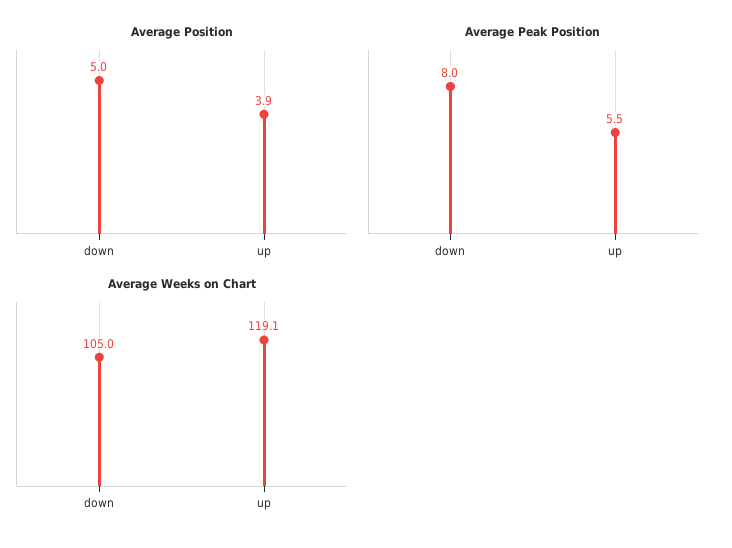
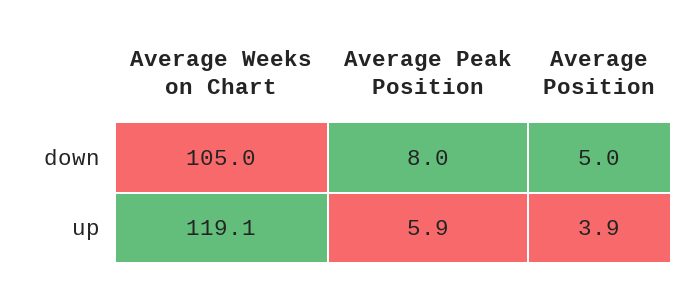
Average Peak Position, up: 5.5 -> 5.9

